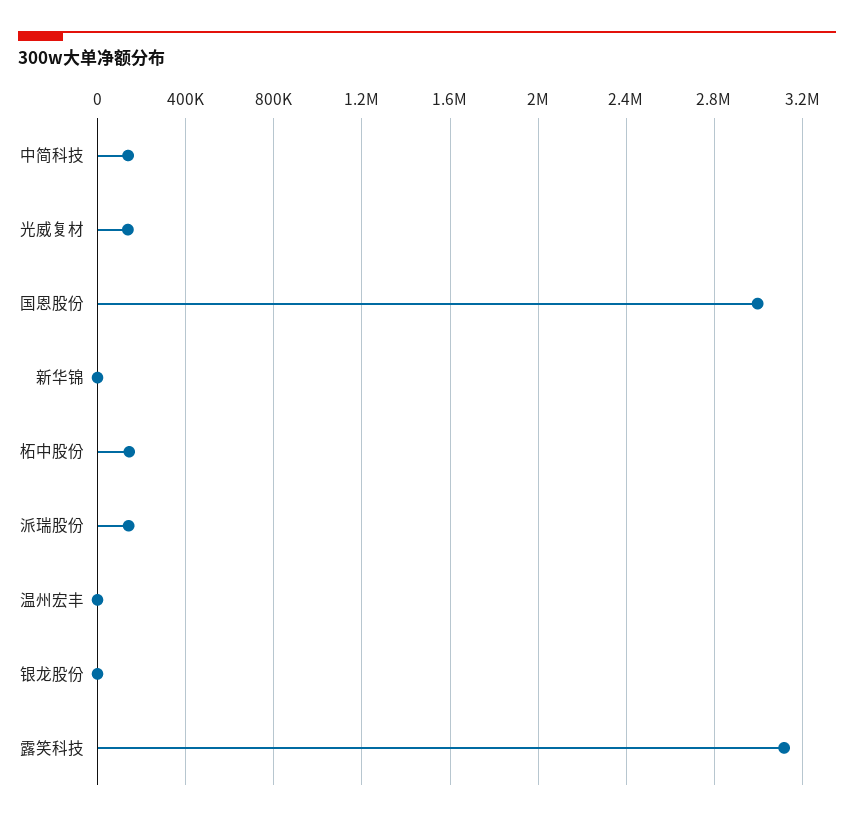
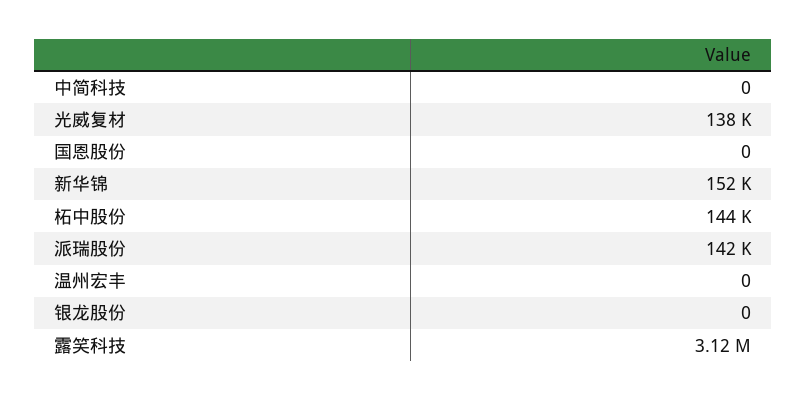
中简科技: 150000 -> 0
国恩股份: 3000000 -> 0
新华锦: 0 -> 152000

